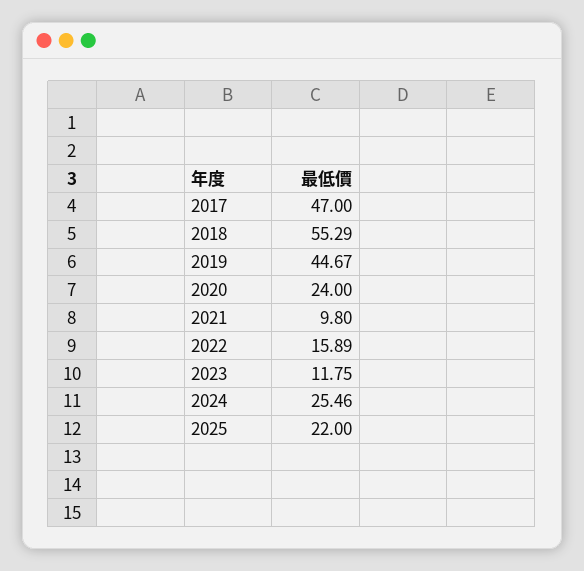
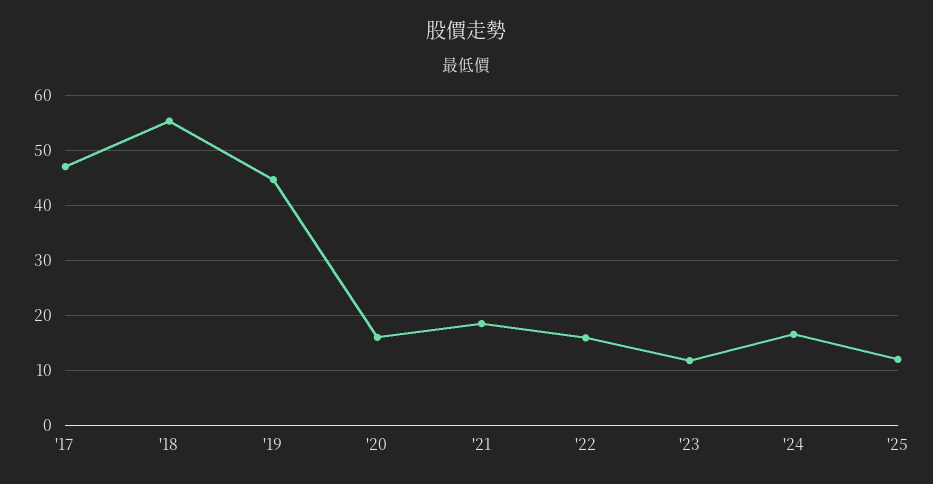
2020: 24 -> 16
2021: 9.8 -> 18
2024: 25.46 -> 16
2025: 22 -> 12

